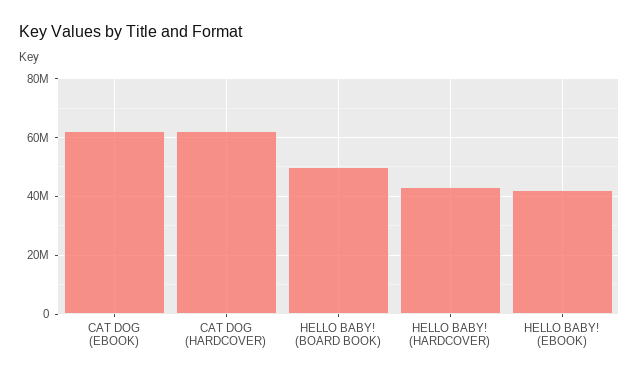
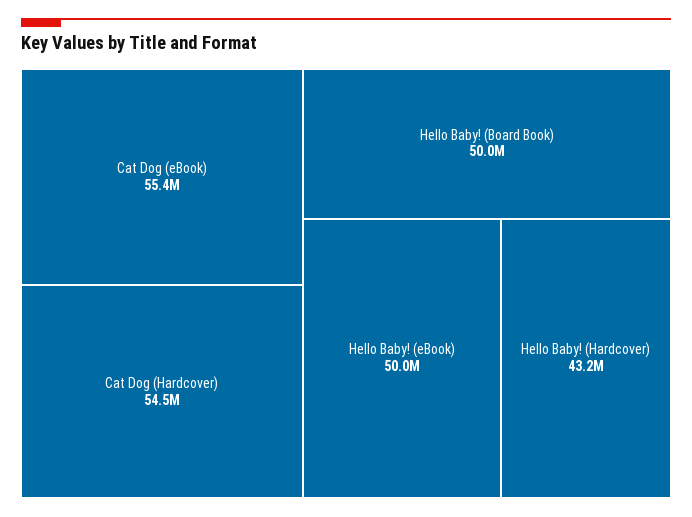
CAT DOG (EBOOK): 62500000 -> 55400000
CAT DOG (HARDCOVER): 62500000 -> 54500000
HELLO BABY! (EBOOK): 42500000 -> 50000000

